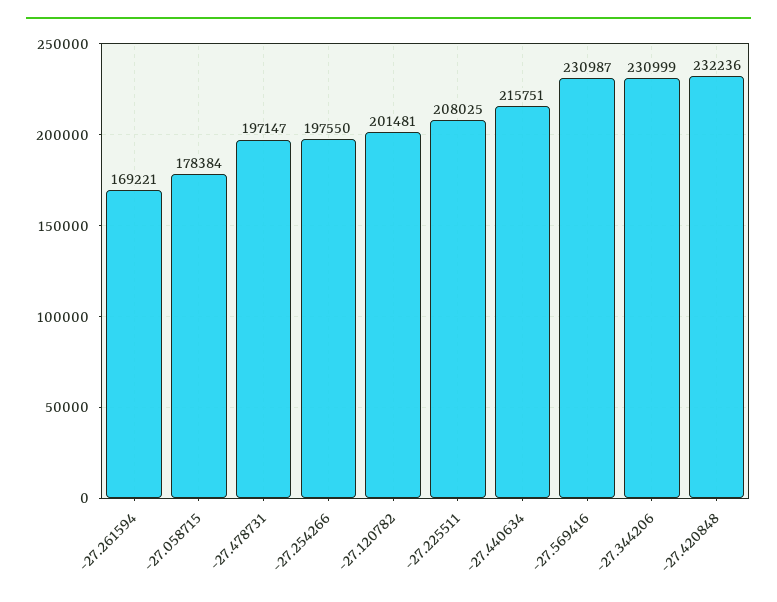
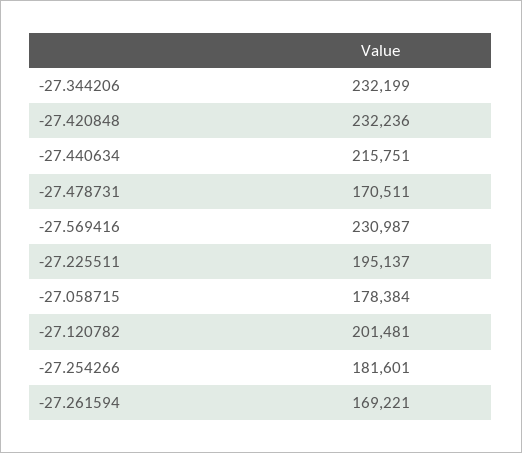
-27.478731: 197147 -> 170511
-27.254266: 197550 -> 181601
-27.225511: 208025 -> 195137
-27.344206: 230999 -> 232199

